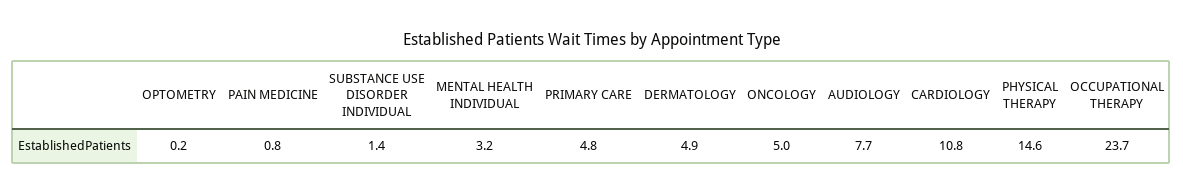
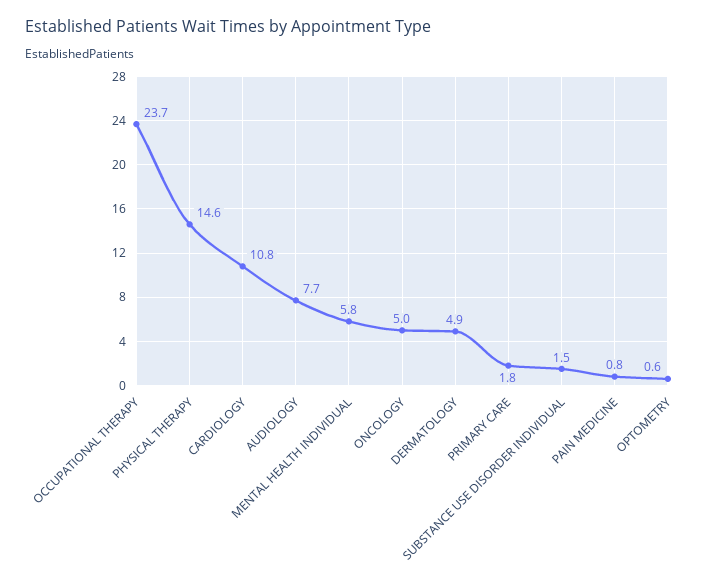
OPTOMETRY: 0.2 -> 0.6
SUBSTANCE USE DISORDER INDIVIDUAL: 1.4 -> 1.5
MENTAL HEALTH INDIVIDUAL: 3.2 -> 5.8
PRIMARY CARE: 4.8 -> 1.8

